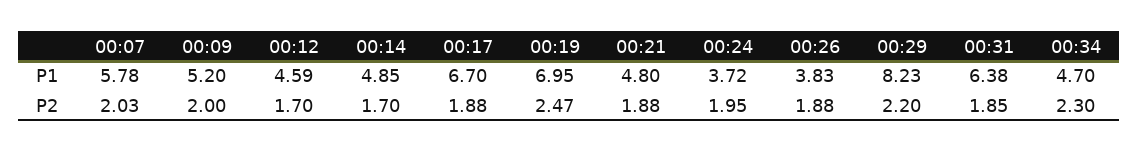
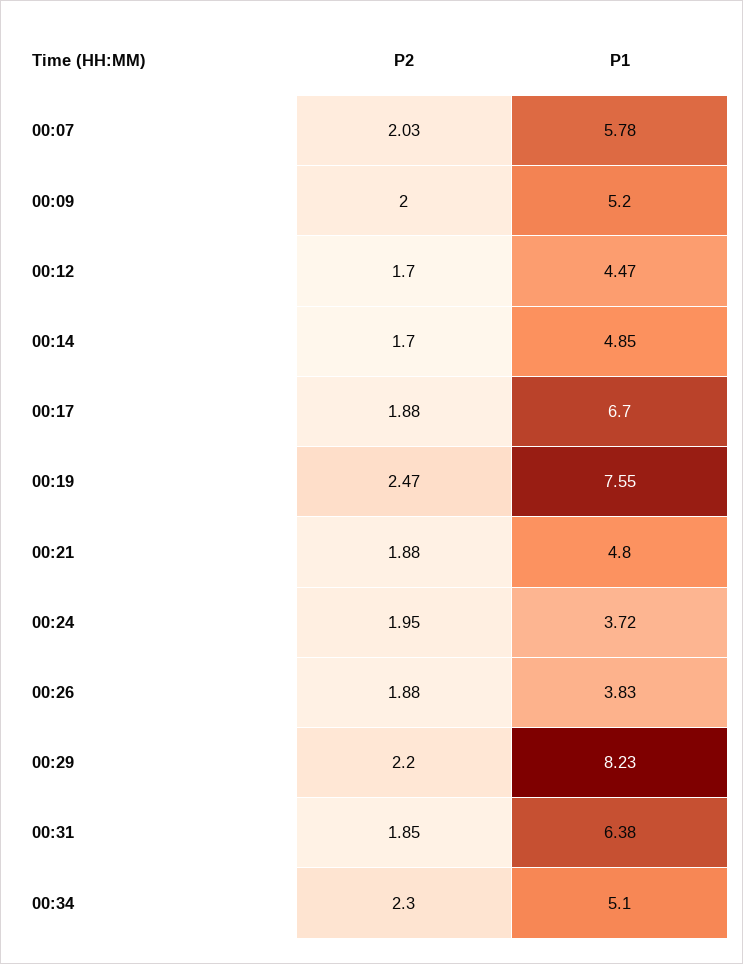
00:12, P1: 4.59 -> 4.47
00:19, P1: 6.95 -> 7.55
00:34, P1: 4.7 -> 5.1

